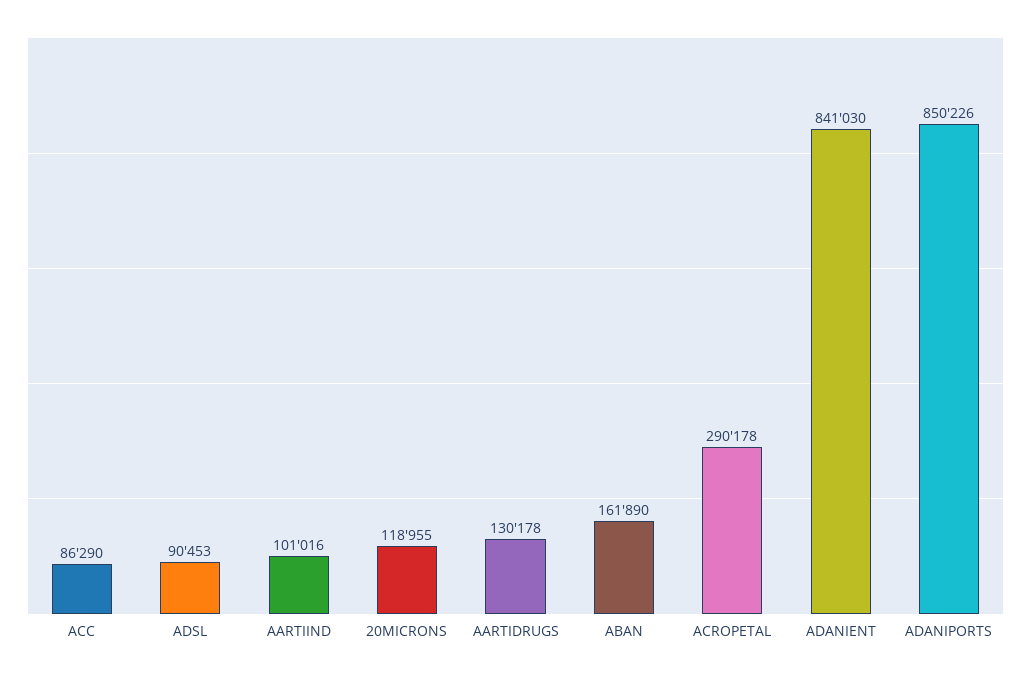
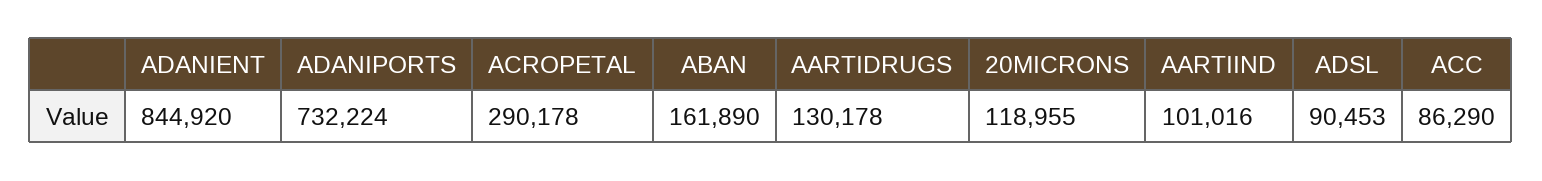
ADANIENT: 841030 -> 844920
ADANIPORTS: 850226 -> 732224

